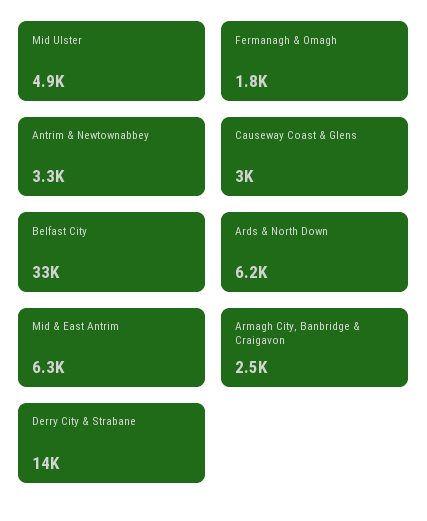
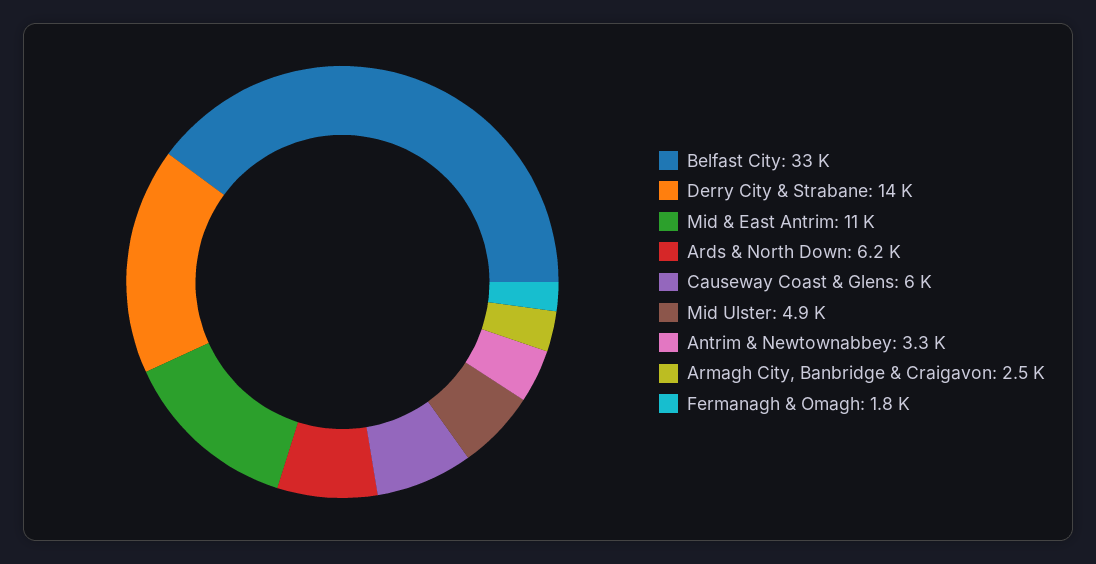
Causeway Coast & Glens: 3000 -> 6000
Mid & East Antrim: 6300 -> 11000

